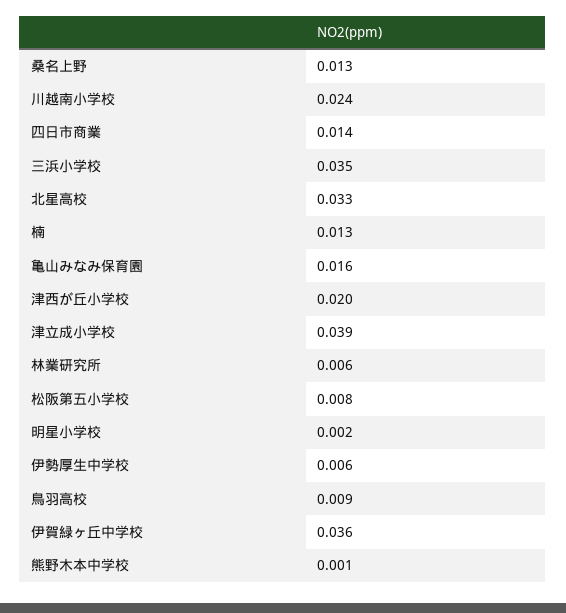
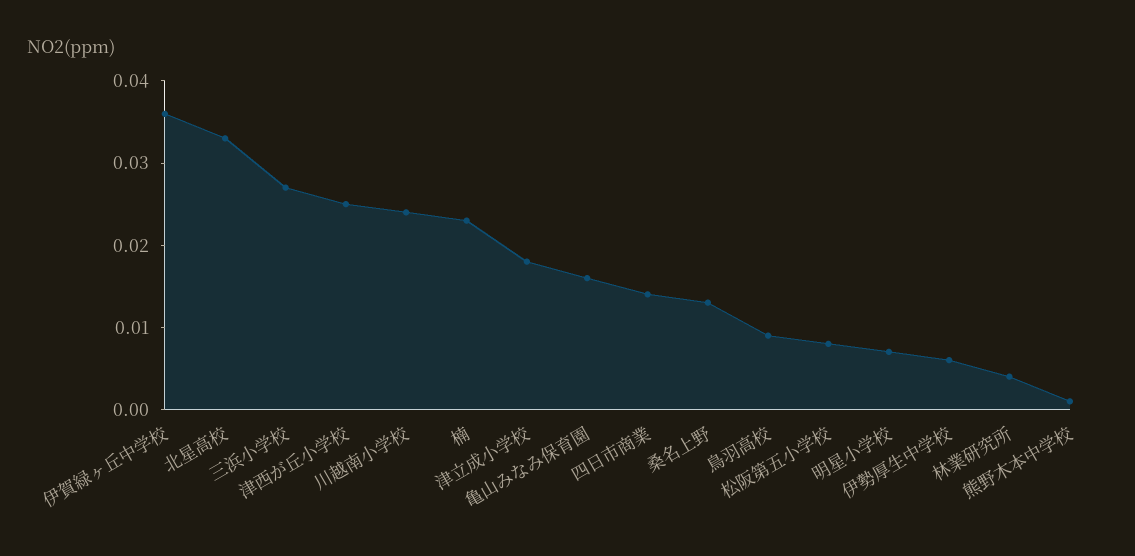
三浜小学校: 0.035 -> 0.027
楠: 0.013 -> 0.023
津西が丘小学校: 0.02 -> 0.025
津立成小学校: 0.039 -> 0.018
林業研究所: 0.006 -> 0.004
明星小学校: 0.002 -> 0.007

